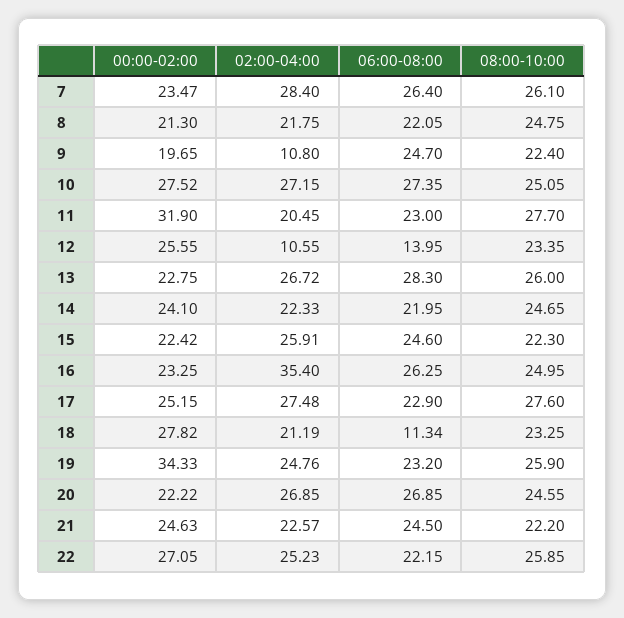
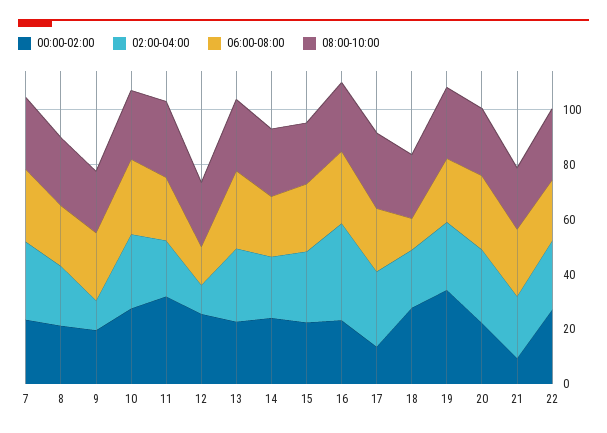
00:00-02:00, 17: 25.15 -> 15
00:00-02:00, 21: 24.63 -> 10

